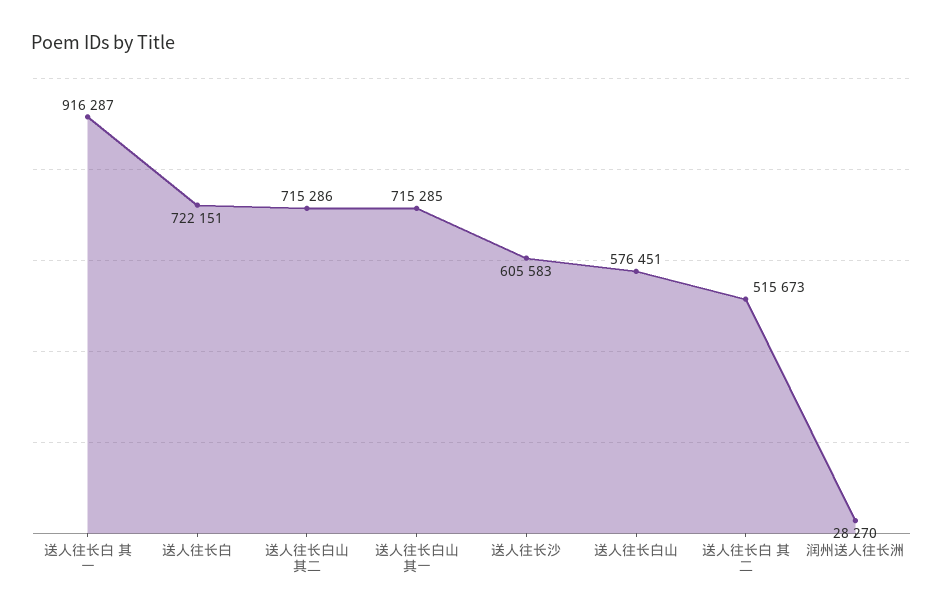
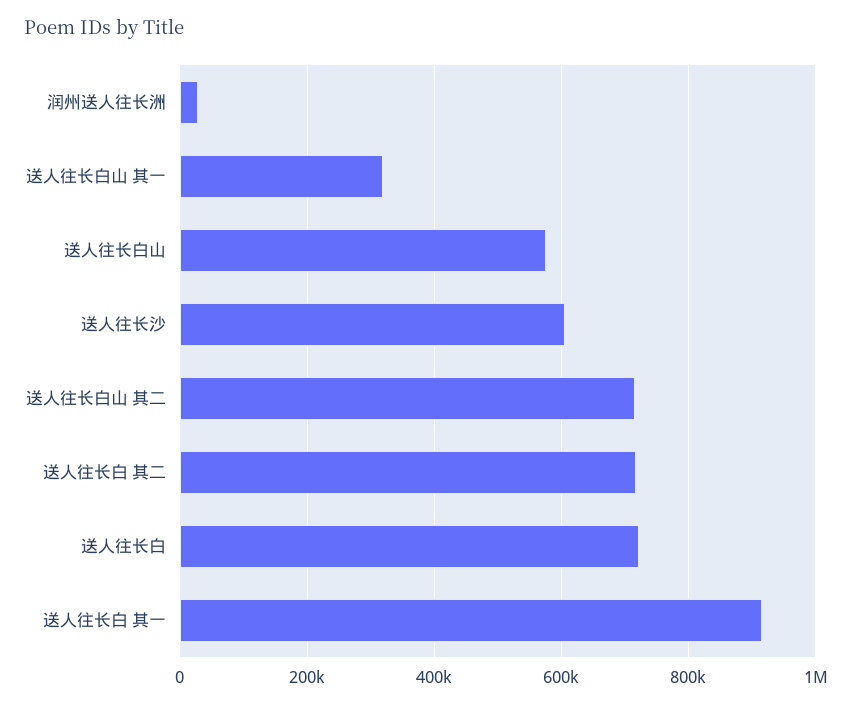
送人往长白山 其一: 715285 -> 320000
送人往长白 其二: 515673 -> 720000

